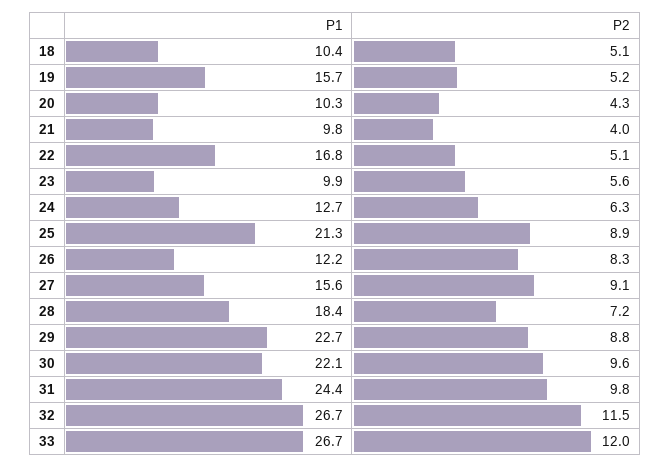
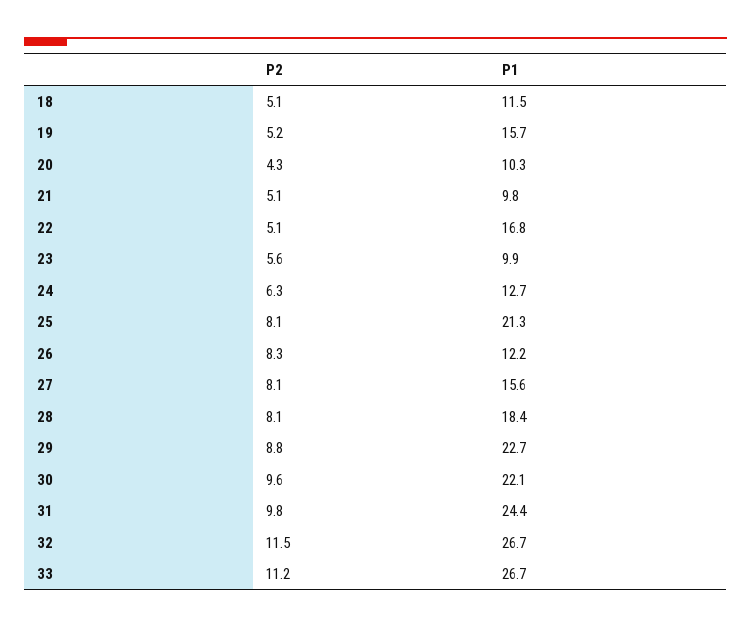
P1, 18: 10.4 -> 11.5
P2, 21: 4 -> 5.1
P2, 25: 8.9 -> 8.1
P2, 27: 9.1 -> 8.1
P2, 28: 7.2 -> 8.1
P2, 33: 12 -> 11.2

